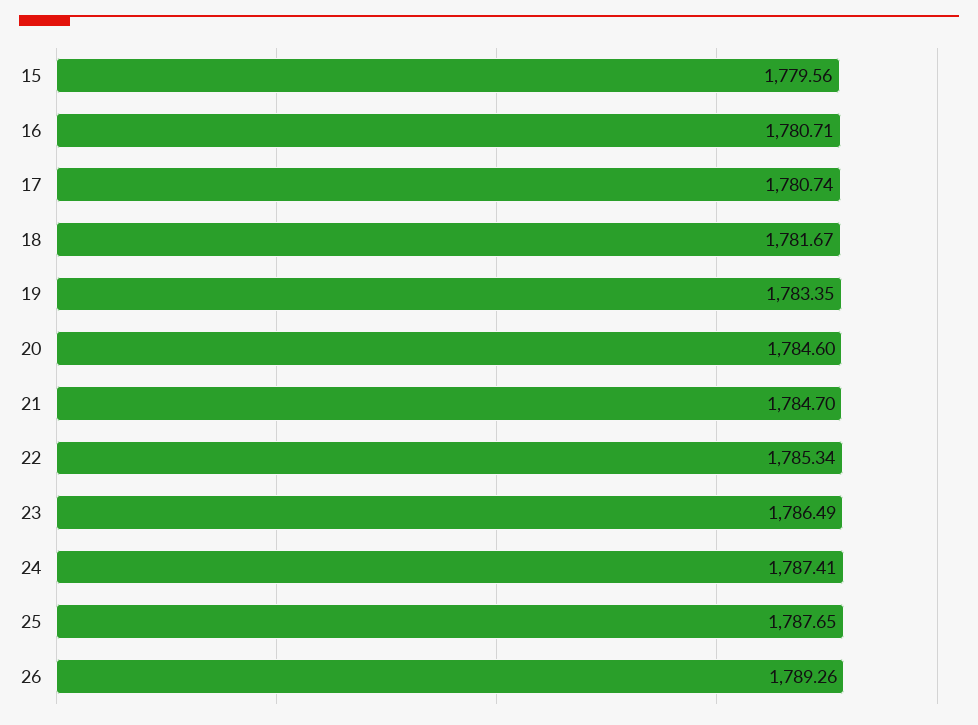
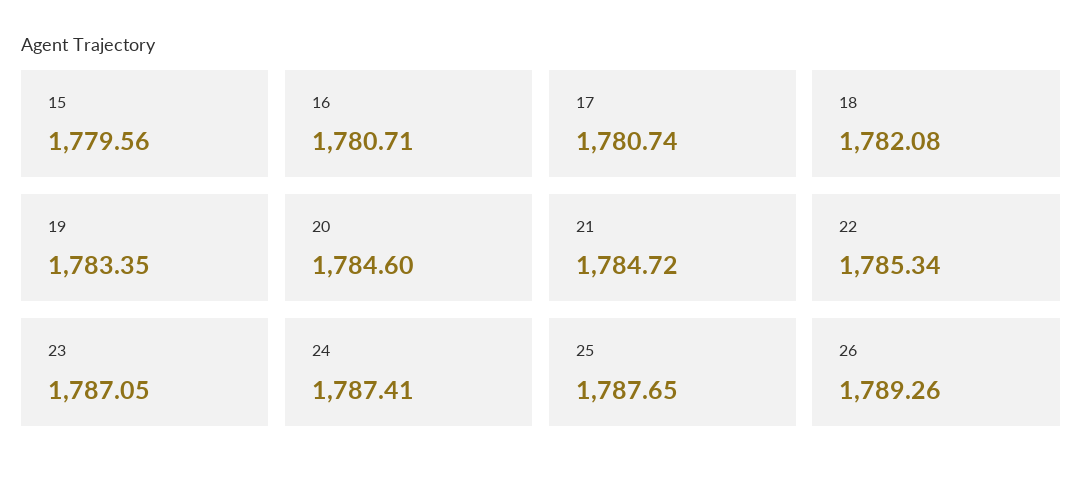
18: 1781.67 -> 1782.08
21: 1784.7 -> 1784.72
23: 1786.49 -> 1787.05

